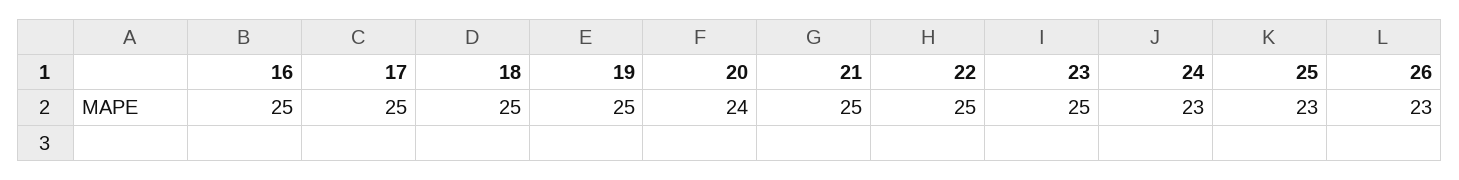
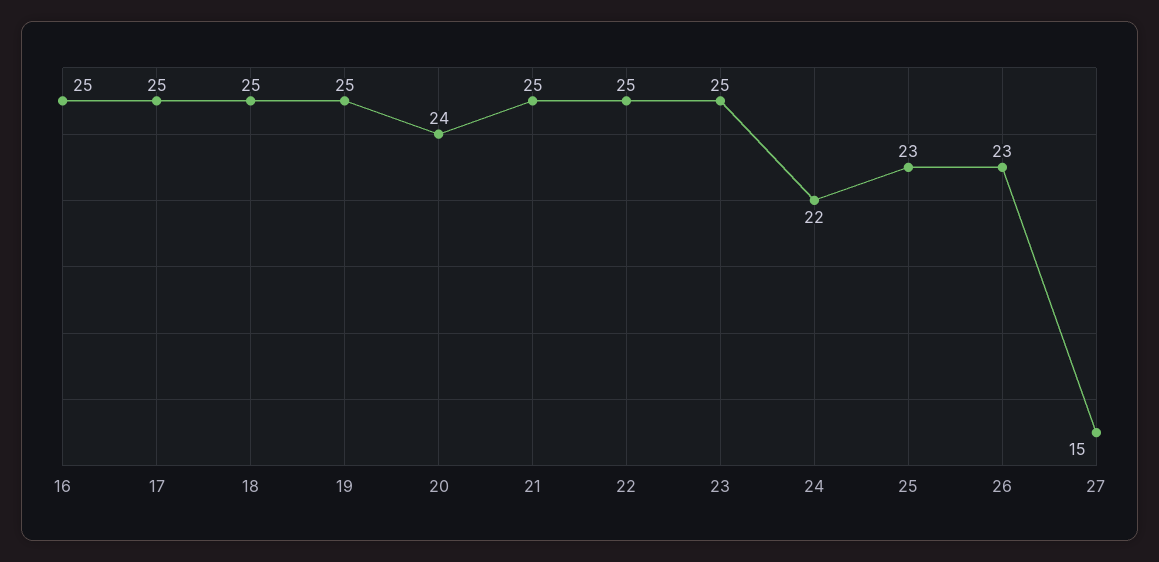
24: 23 -> 22
27: none -> 15

